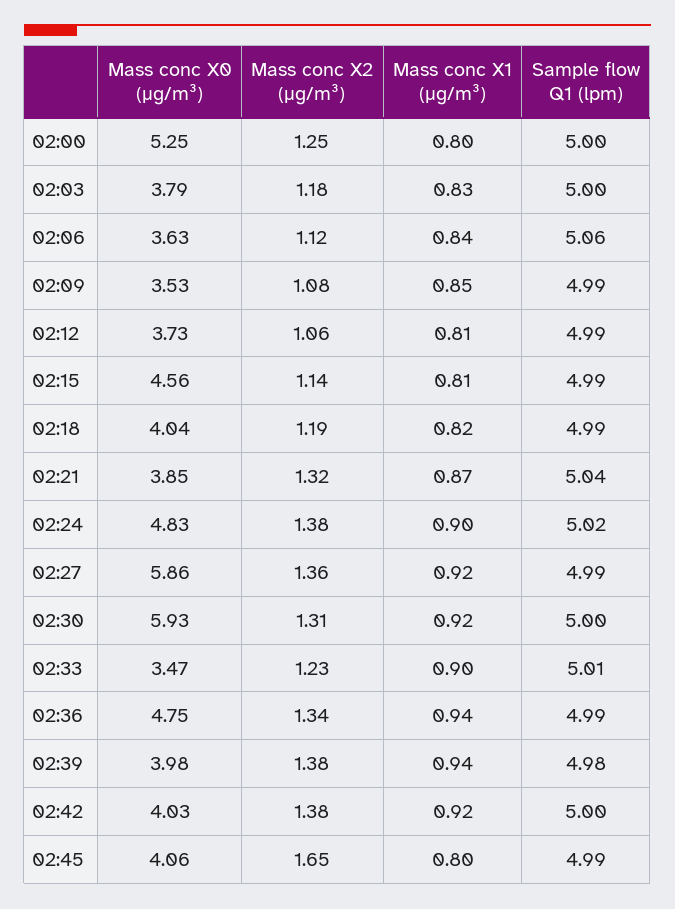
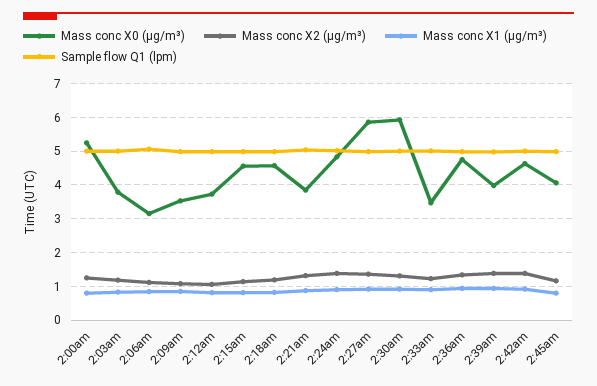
Mass conc X0 (μg/m³), 02:06: 3.63 -> 3.2
Mass conc X0 (μg/m³), 02:18: 4.04 -> 4.6
Mass conc X0 (μg/m³), 02:42: 4.03 -> 4.6
Mass conc X2 (μg/m³), 02:45: 1.65 -> 1.2

